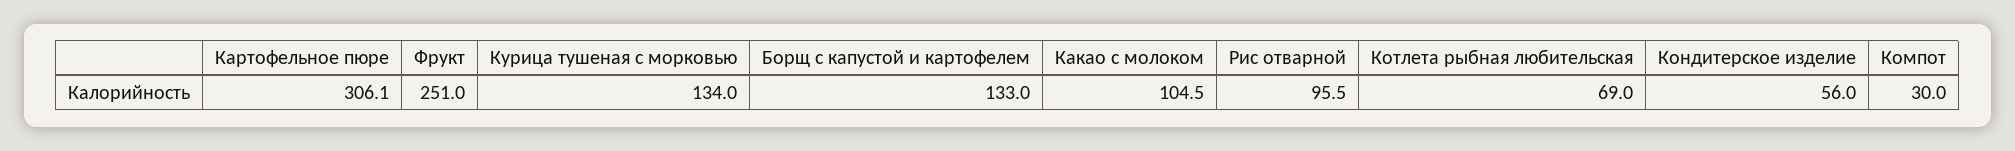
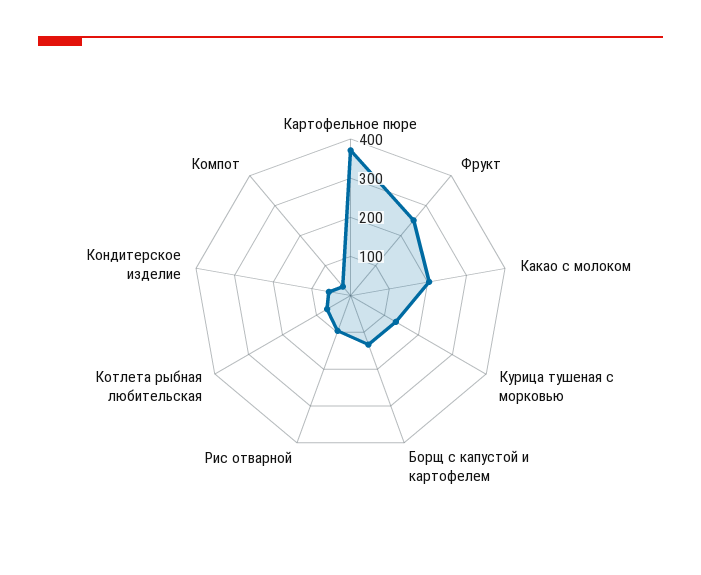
Картофельное пюре: 306.1 -> 375
Какао с молоком: 104.5 -> 200

